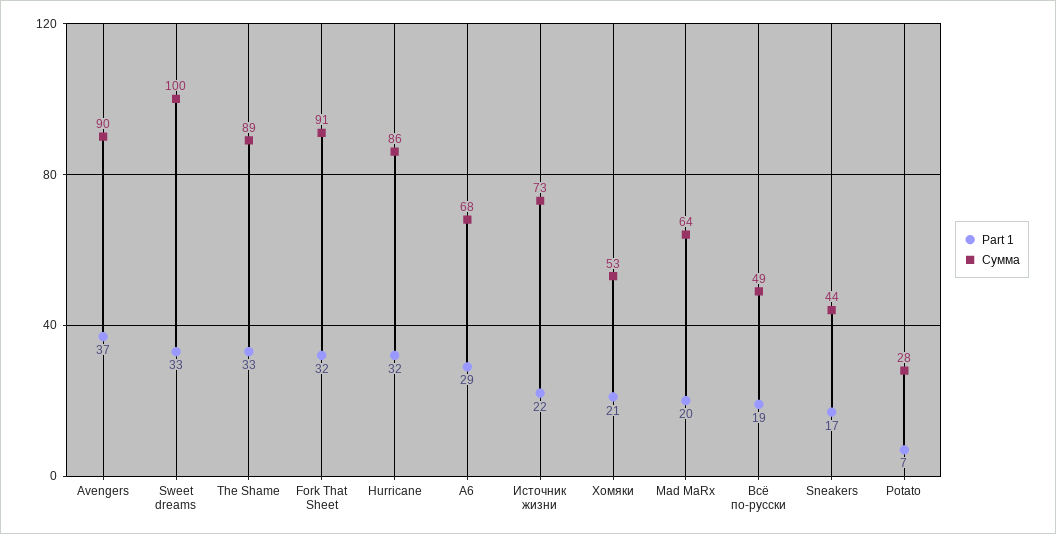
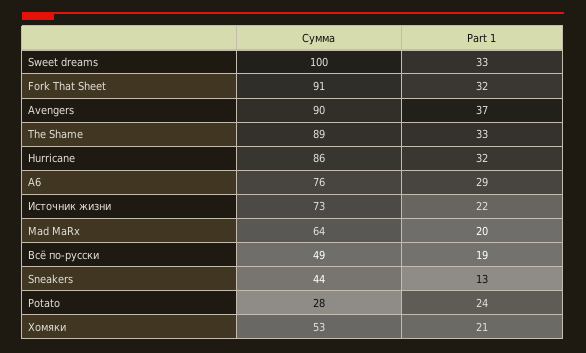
Сумма, A6: 68 -> 76
Part 1, Sneakers: 17 -> 13
Part 1, Potato: 7 -> 24

